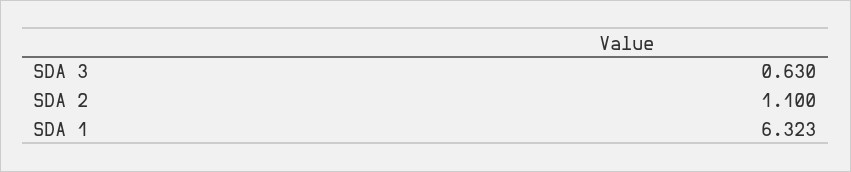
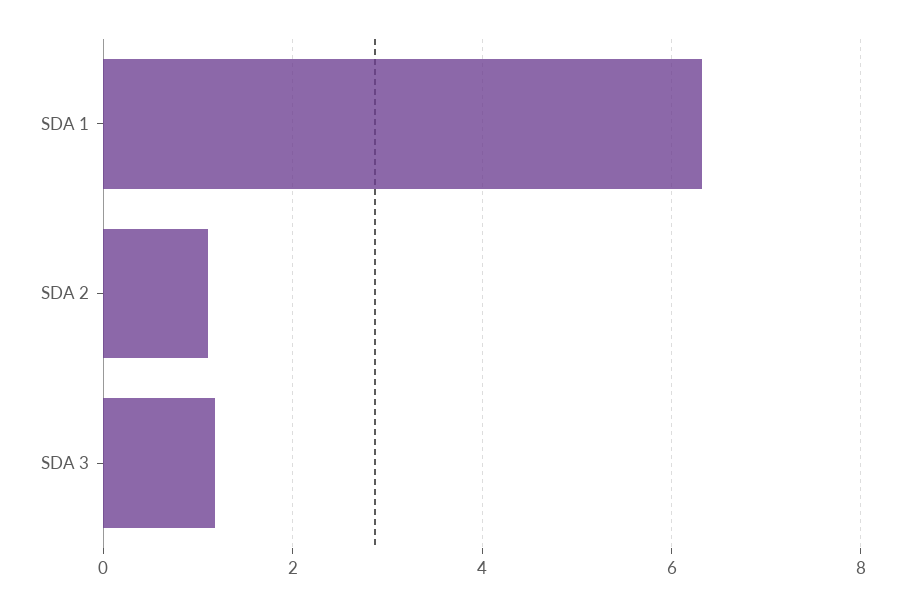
SDA 3: 0.63 -> 1.2

